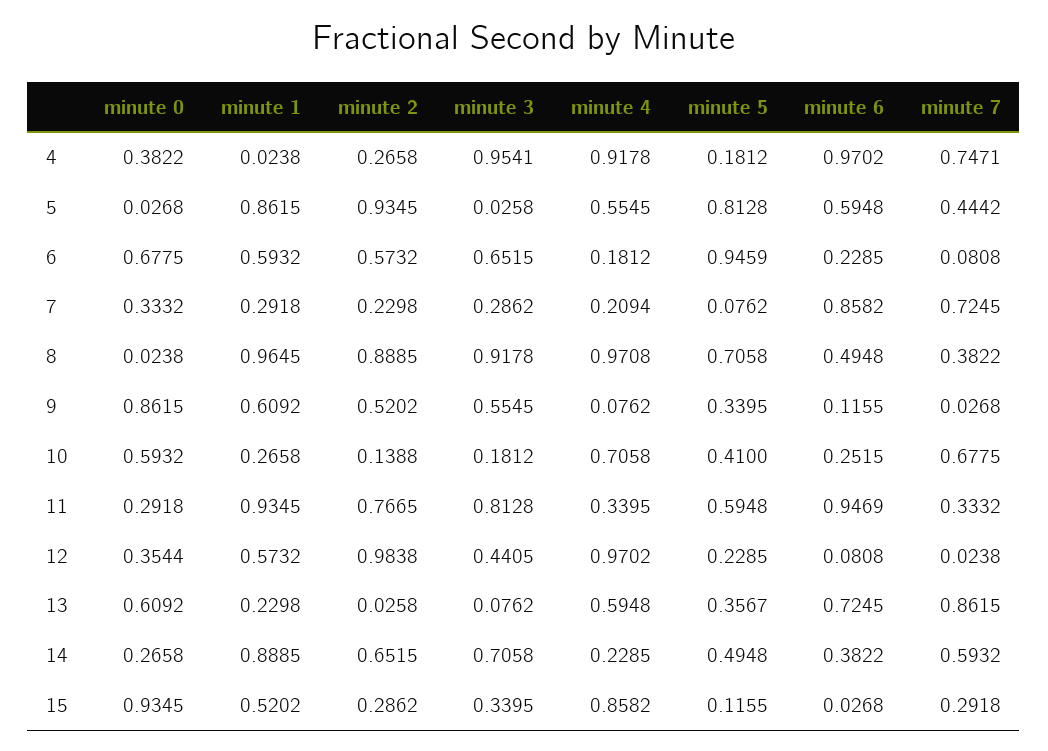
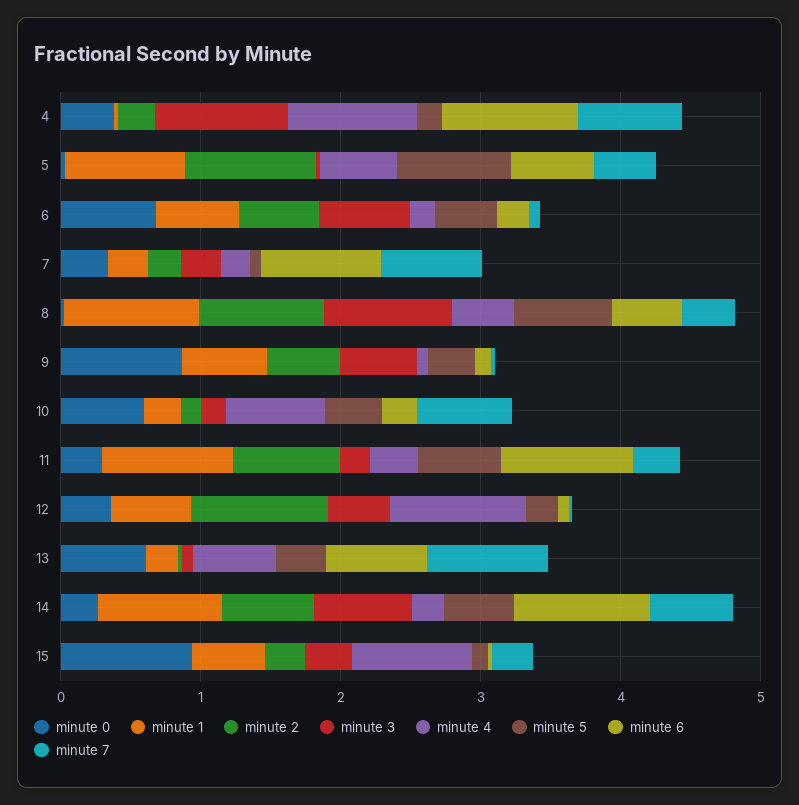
minute 5, 6: 0.9459 -> 0.4
minute 4, 8: 0.9708 -> 0.4
minute 3, 11: 0.8128 -> 0.2
minute 6, 14: 0.3822 -> 1

